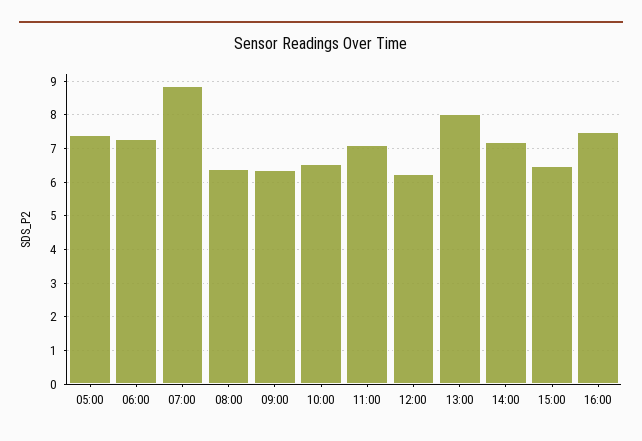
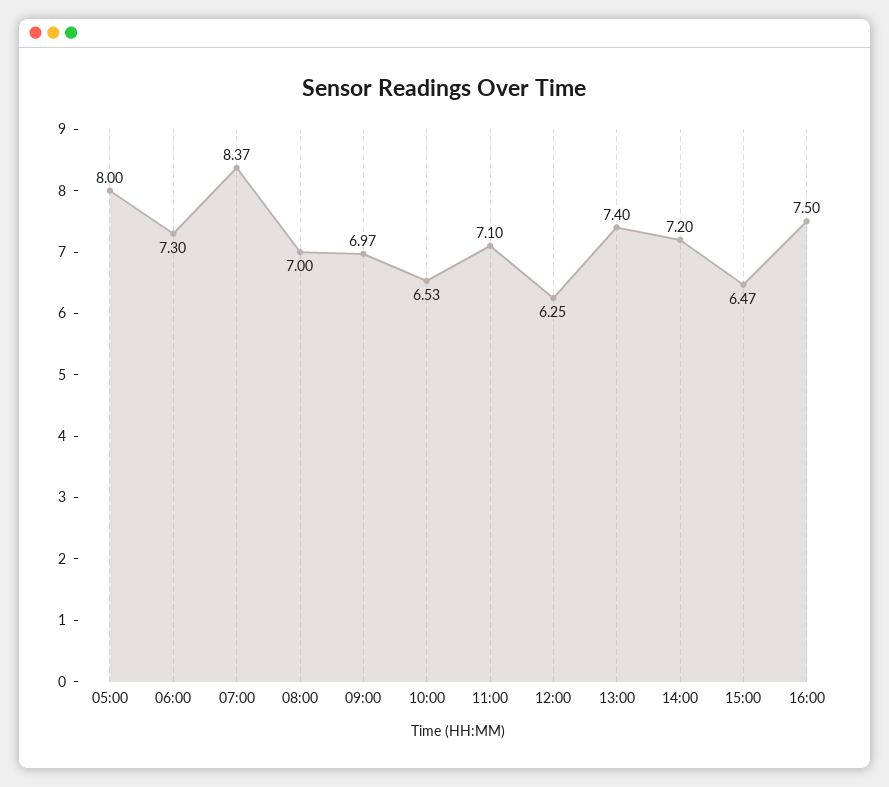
05:00: 7.4 -> 8
07:00: 8.8 -> 8.37
08:00: 6.4 -> 7
09:00: 6.4 -> 6.97
13:00: 8 -> 7.4

